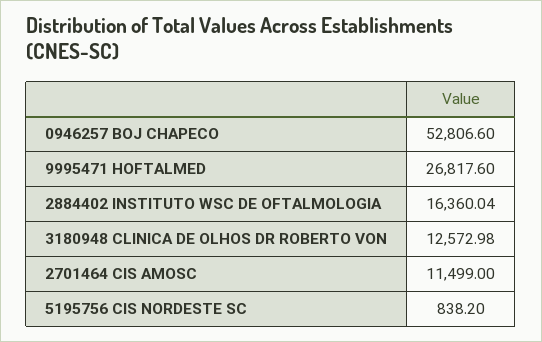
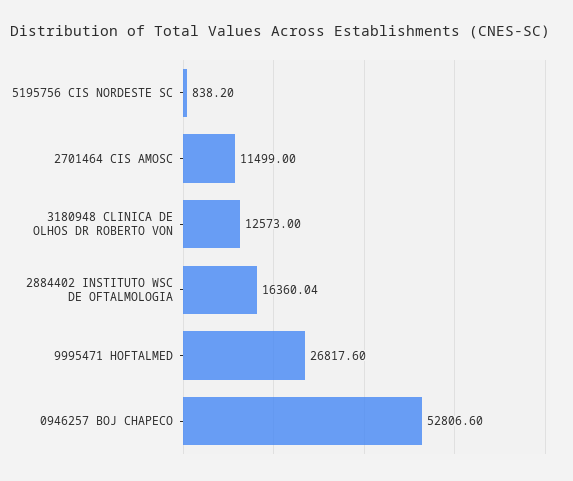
3180948 CLINICA DE OLHOS DR ROBERTO VON: 12572.98 -> 12573

